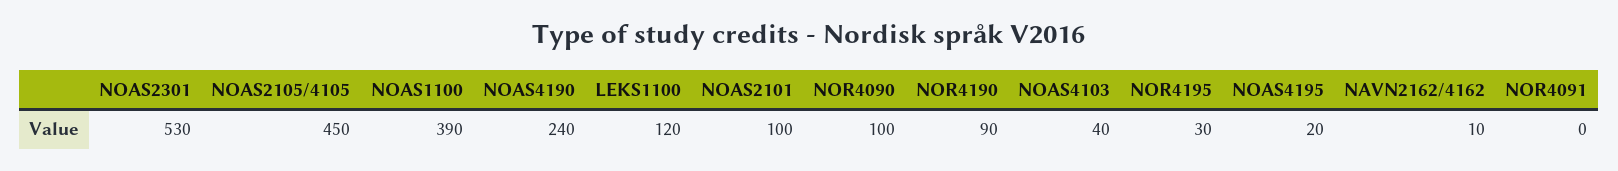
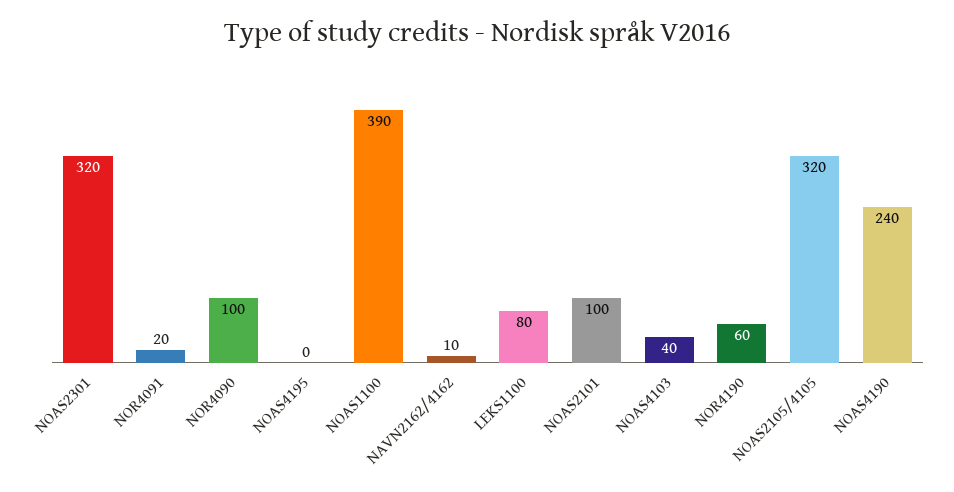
NOAS2301: 530 -> 320
NOAS2105/4105: 450 -> 320
LEKS1100: 120 -> 80
NOR4190: 90 -> 60
NOR4195: 30 -> none
NOAS4195: 20 -> 0
NOR4091: 0 -> 20

